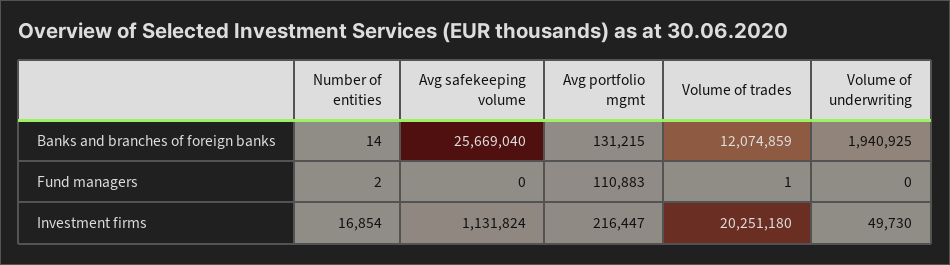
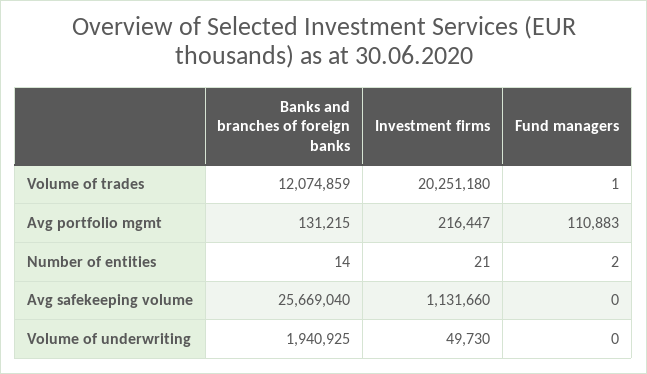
Number of entities, Investment firms: 16854 -> 21
Avg safekeeping volume, Investment firms: 1131824 -> 1131660

